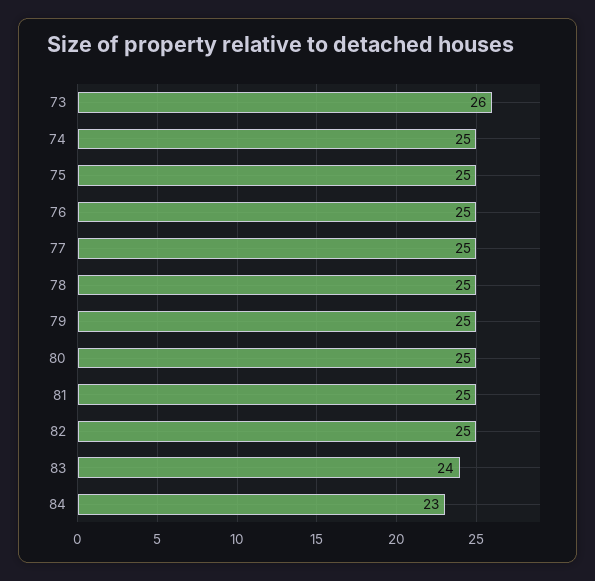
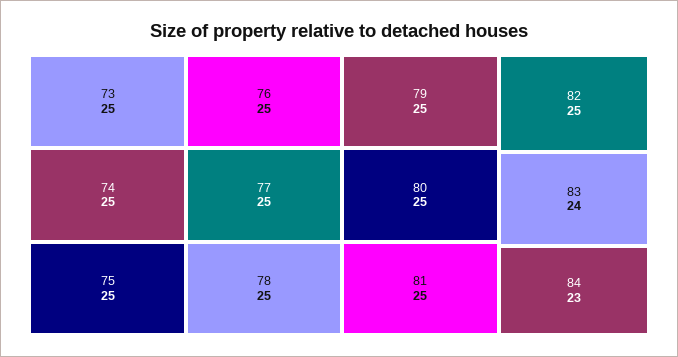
73: 26 -> 25

